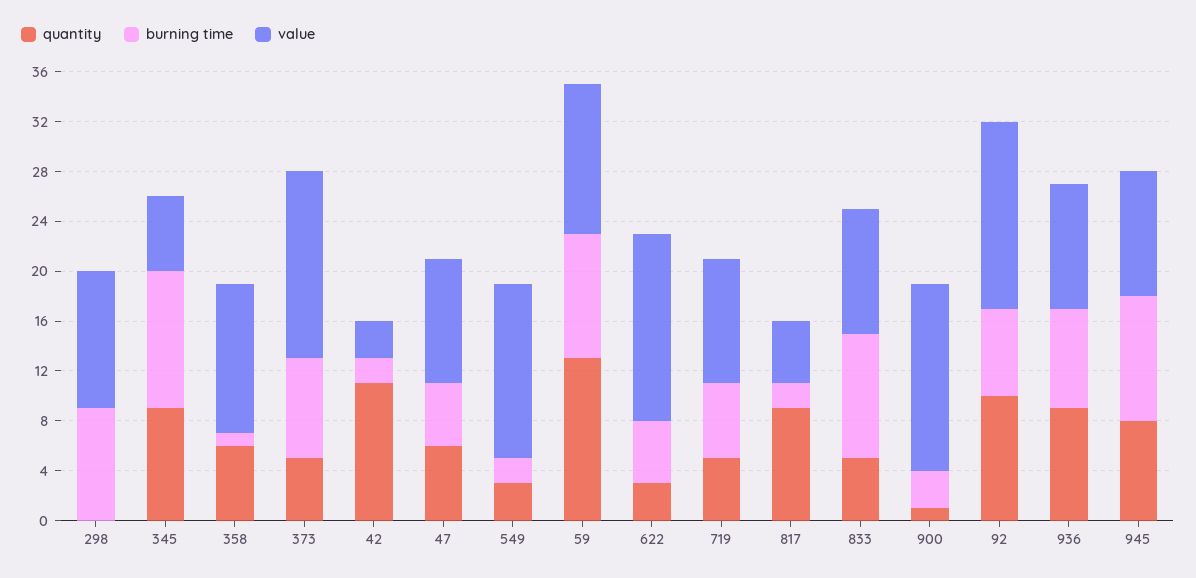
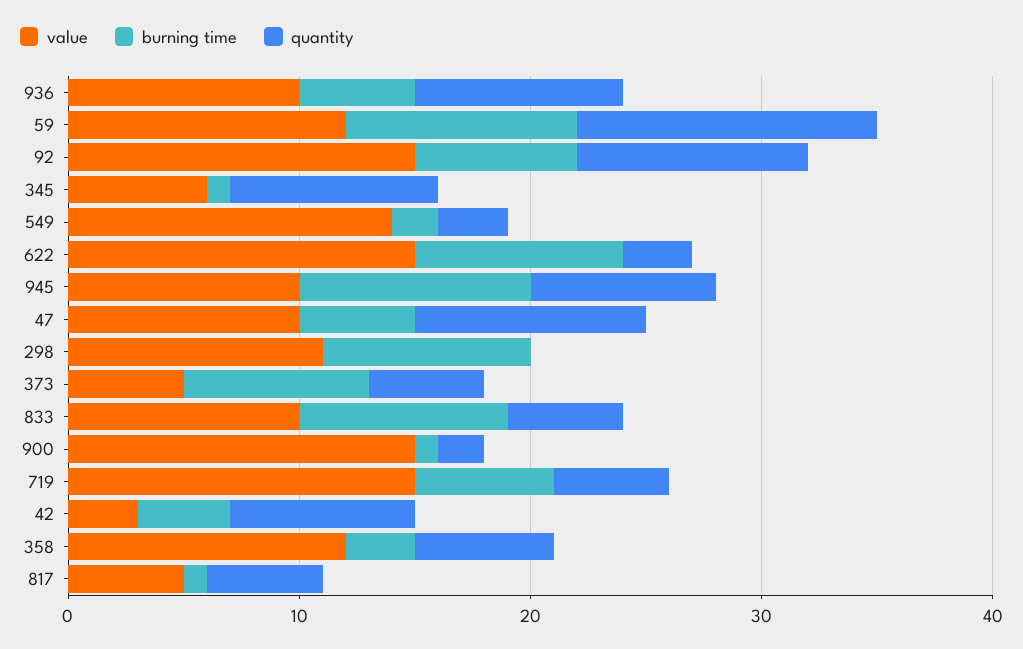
burning time, 345: 11 -> 1
burning time, 358: 1 -> 3
value, 373: 15 -> 5
quantity, 42: 11 -> 8
burning time, 42: 2 -> 4
quantity, 47: 6 -> 10
burning time, 622: 5 -> 9
value, 719: 10 -> 15
quantity, 817: 9 -> 5
burning time, 817: 2 -> 1
burning time, 833: 10 -> 9
quantity, 900: 1 -> 2
burning time, 900: 3 -> 1
burning time, 936: 8 -> 5

